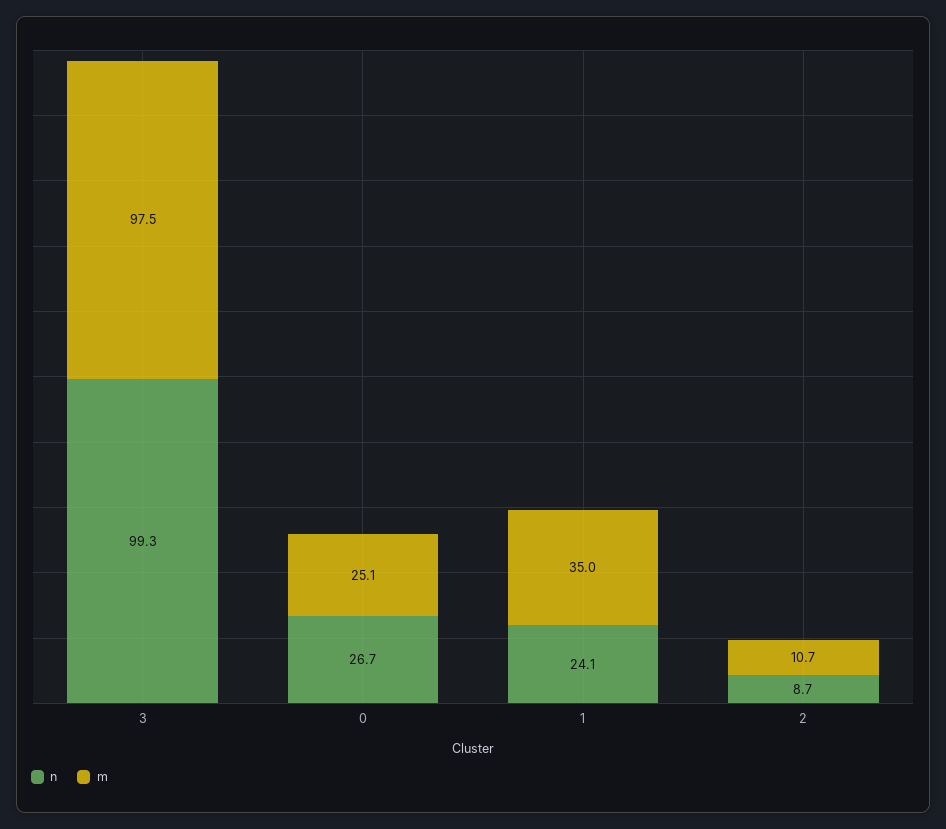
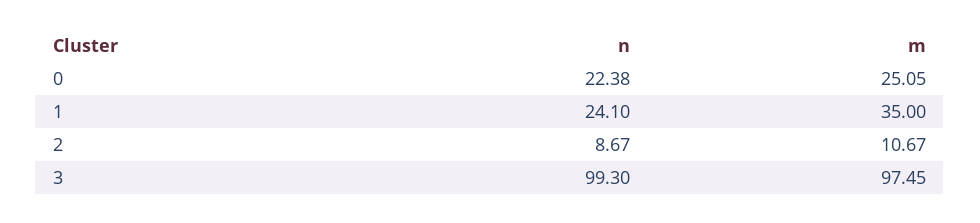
n, 0: 26.7 -> 22.38

